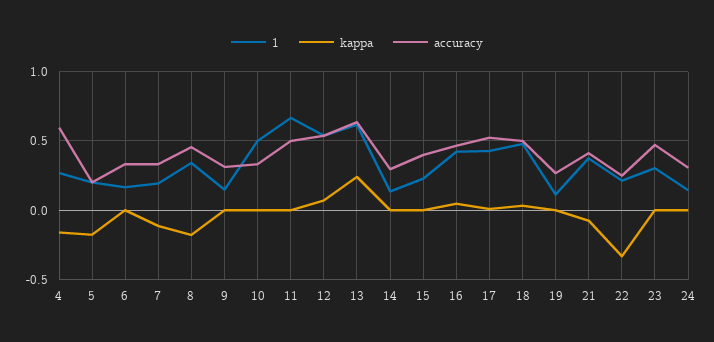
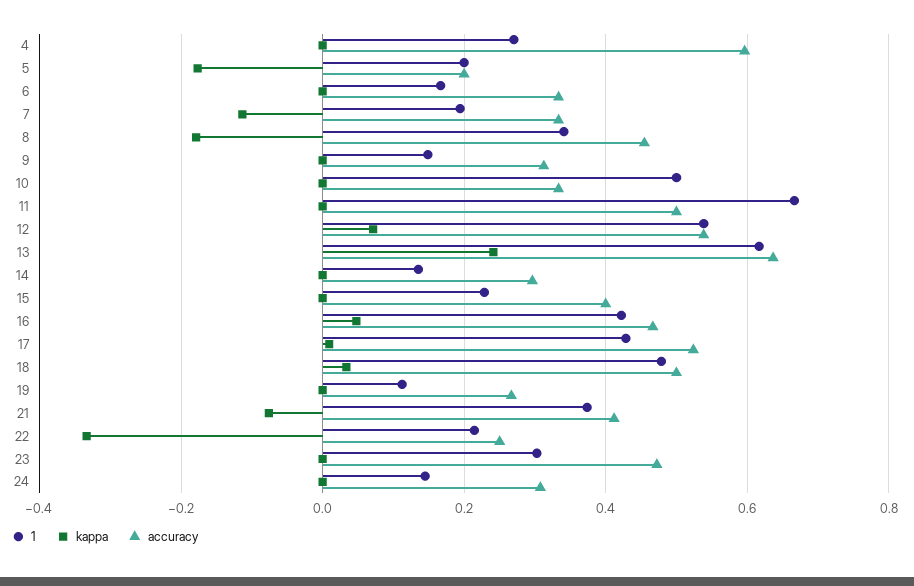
kappa, 4: -0.15 -> 0

